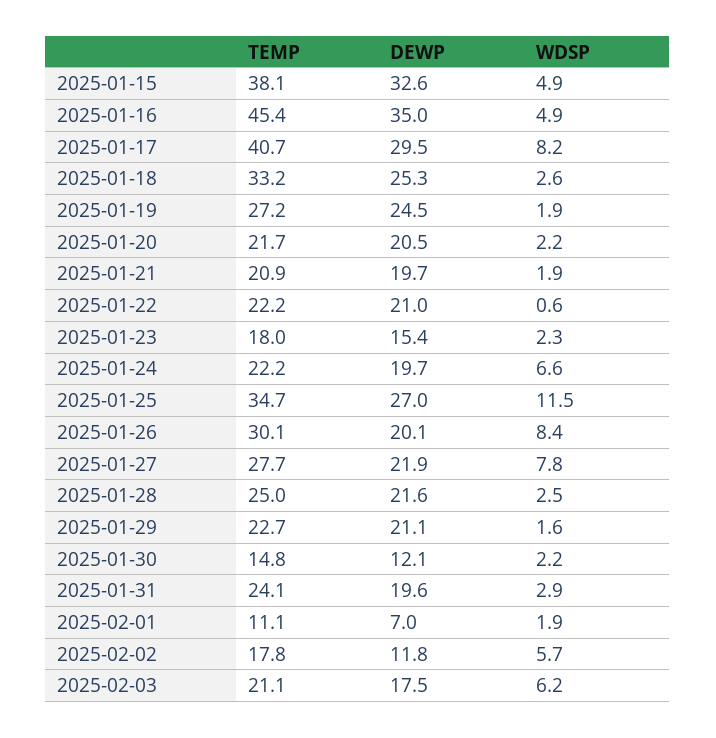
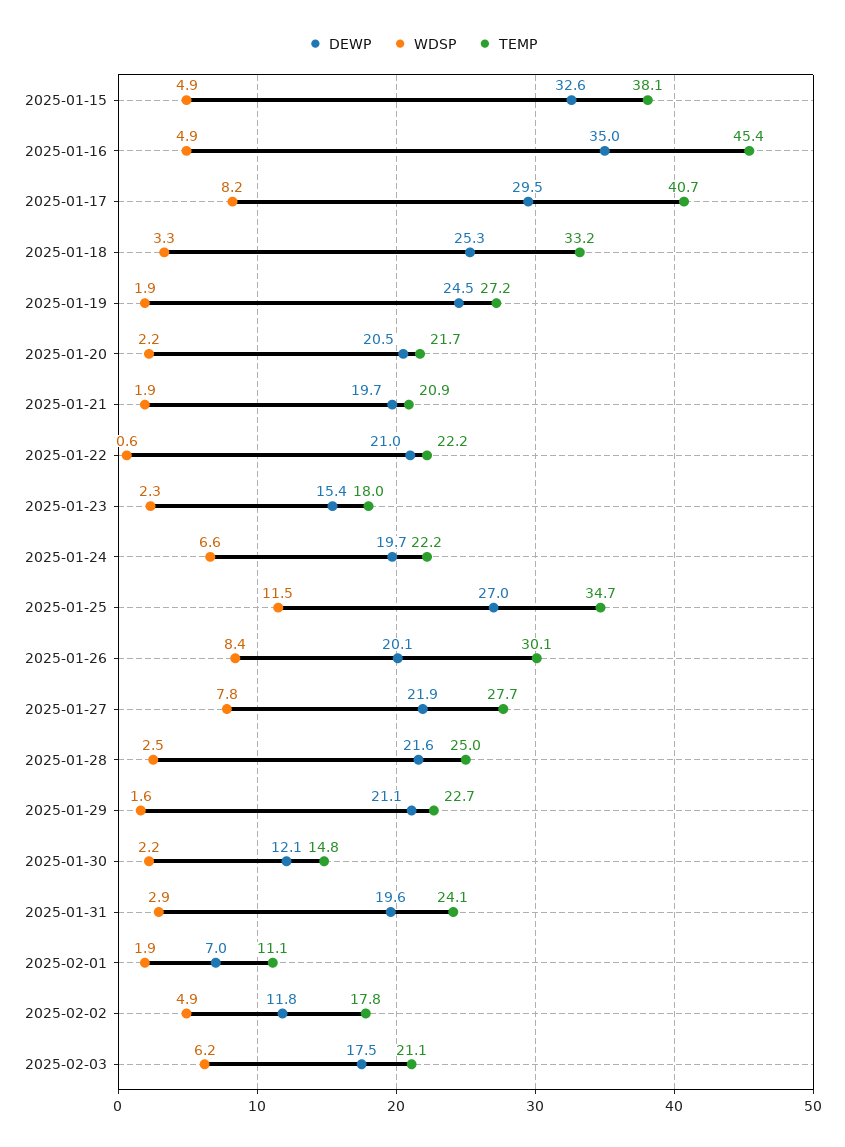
WDSP, 2025-01-18: 2.6 -> 3.3
WDSP, 2025-02-02: 5.7 -> 4.9

